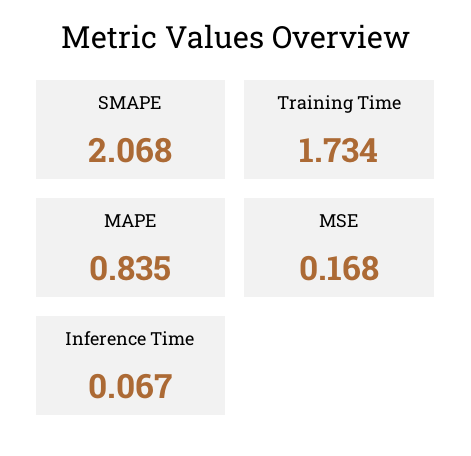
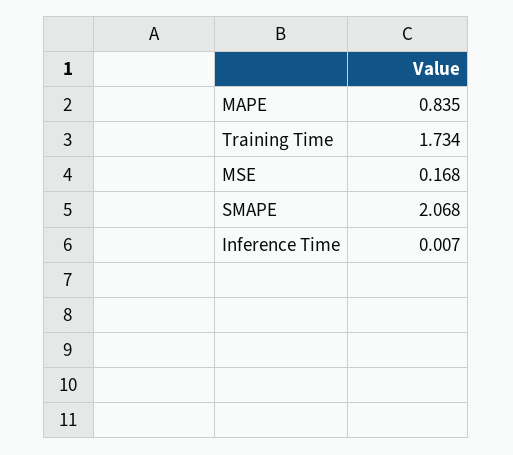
Inference Time: 0.067 -> 0.007

